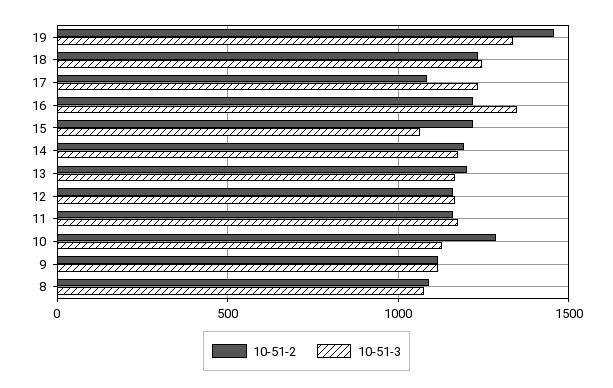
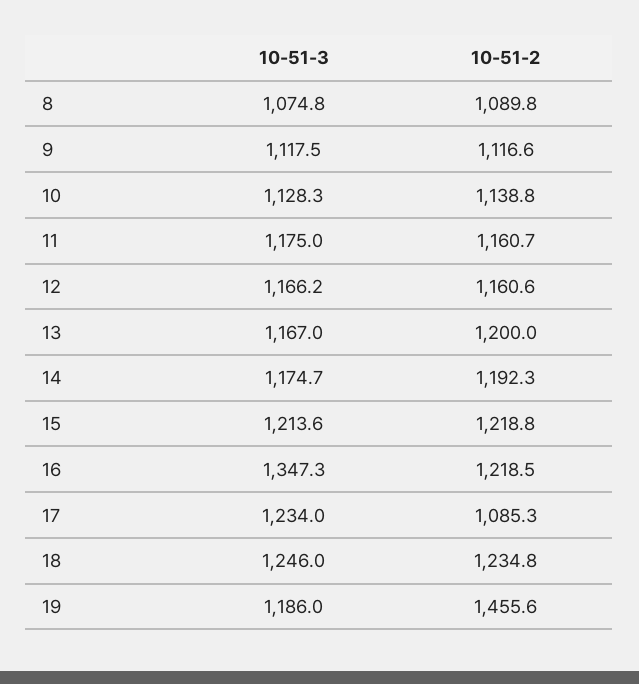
10-51-3, 19: 1350 -> 1186
10-51-3, 15: 1050 -> 1213.6
10-51-2, 10: 1300 -> 1138.8

